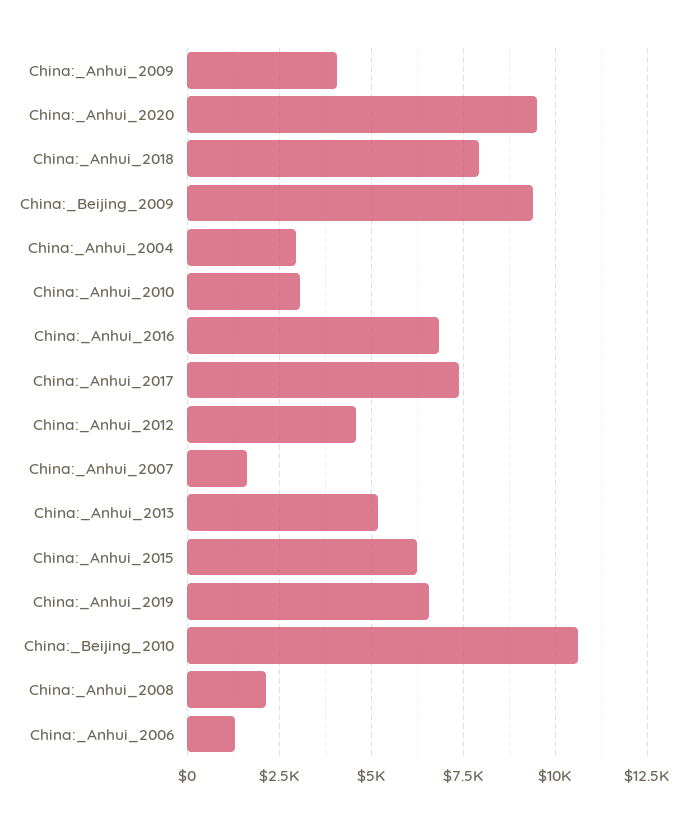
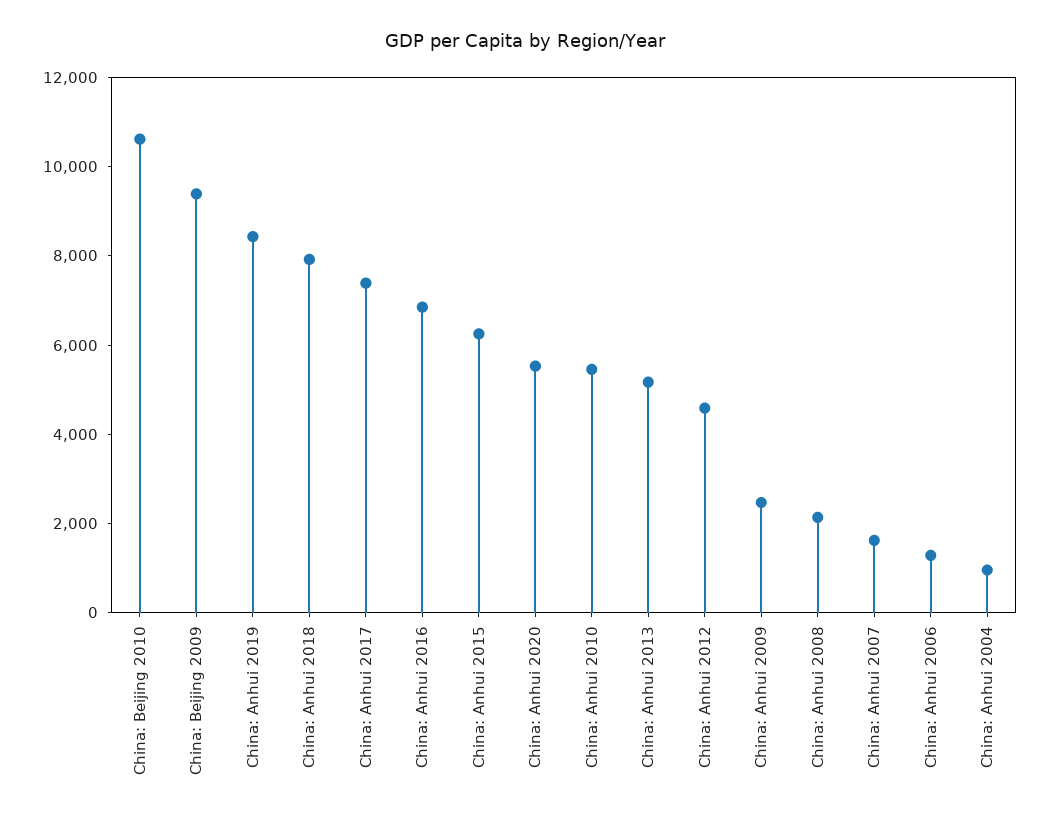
China:_Anhui_2009: 4000 -> 2500
China:_Anhui_2020: 9500 -> 5500
China:_Anhui_2004: 3000 -> 1000
China:_Anhui_2010: 3000 -> 5500
China:_Anhui_2019: 6500 -> 8500

